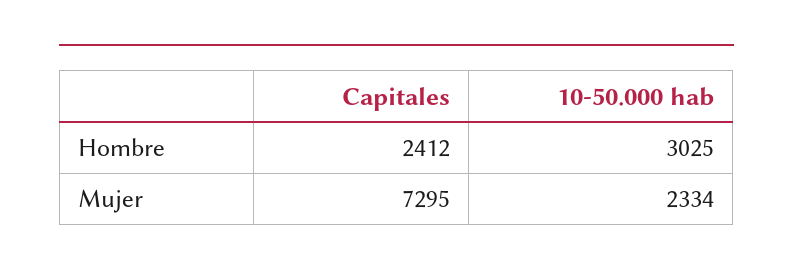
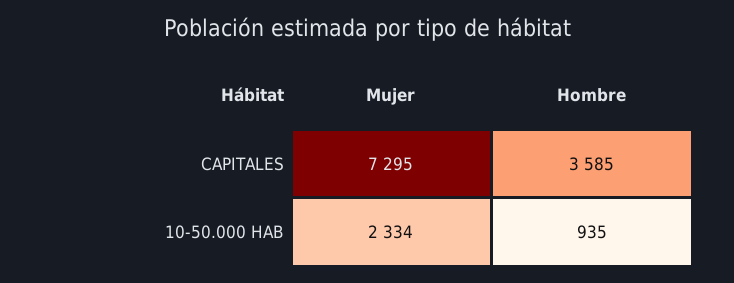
Capitales, Hombre: 2412 -> 3585
10-50.000 hab, Hombre: 3025 -> 935

